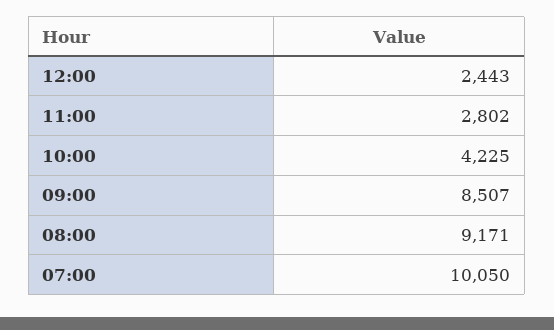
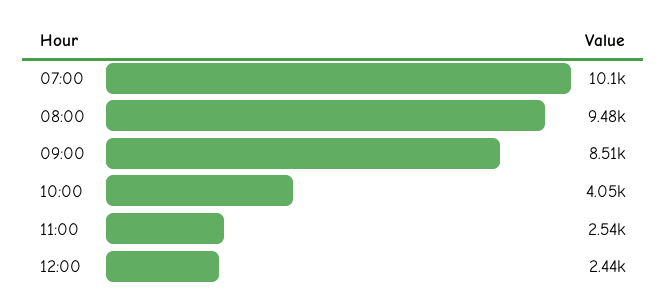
11:00: 2802 -> 2540
10:00: 4225 -> 4050
08:00: 9171 -> 9480

